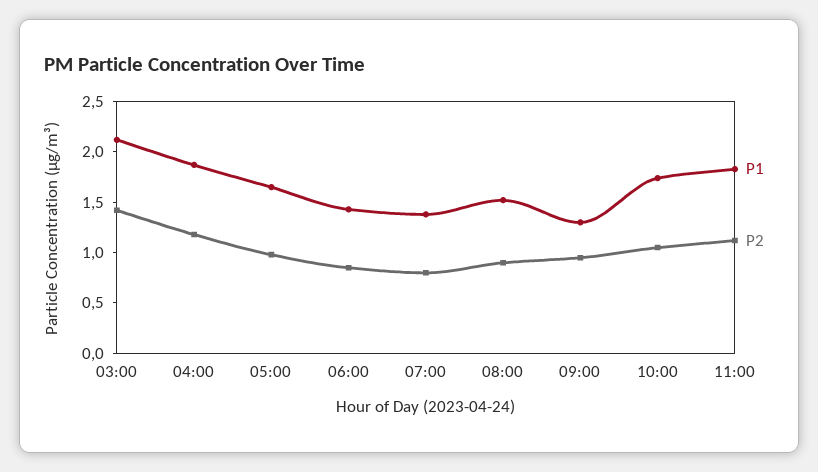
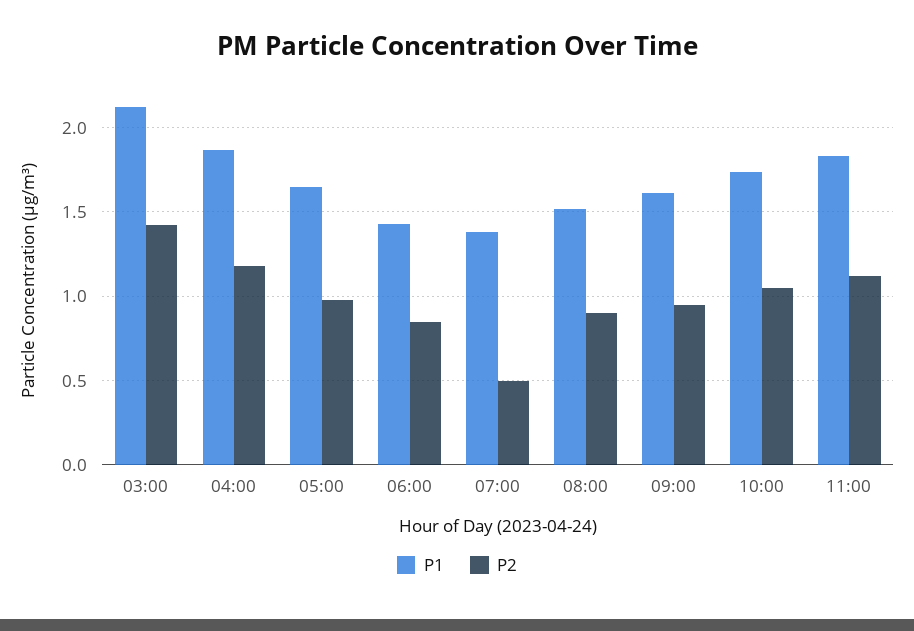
P2, 07:00: 0.8 -> 0.5
P1, 09:00: 1.3 -> 1.6

